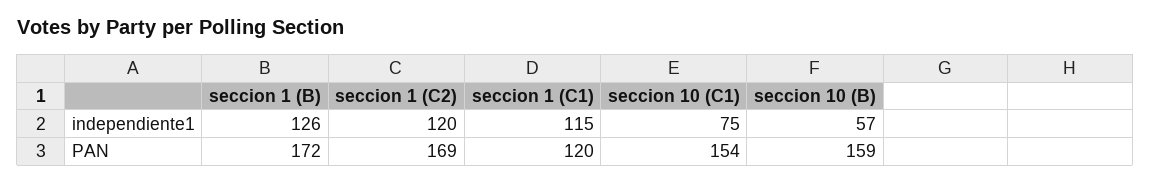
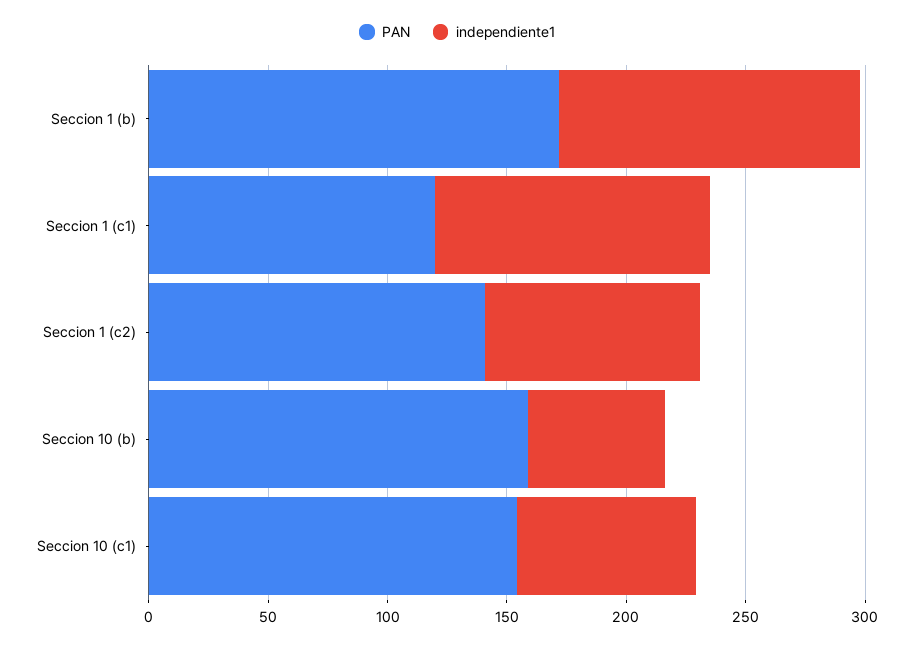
independiente1, seccion 1 (C2): 120 -> 90
PAN, seccion 1 (C2): 169 -> 140

